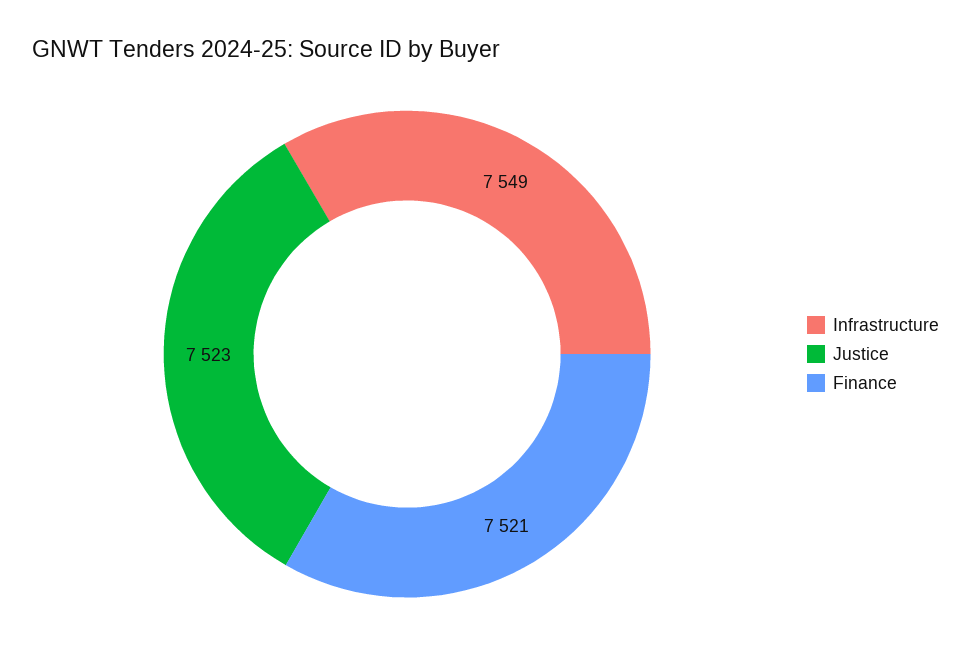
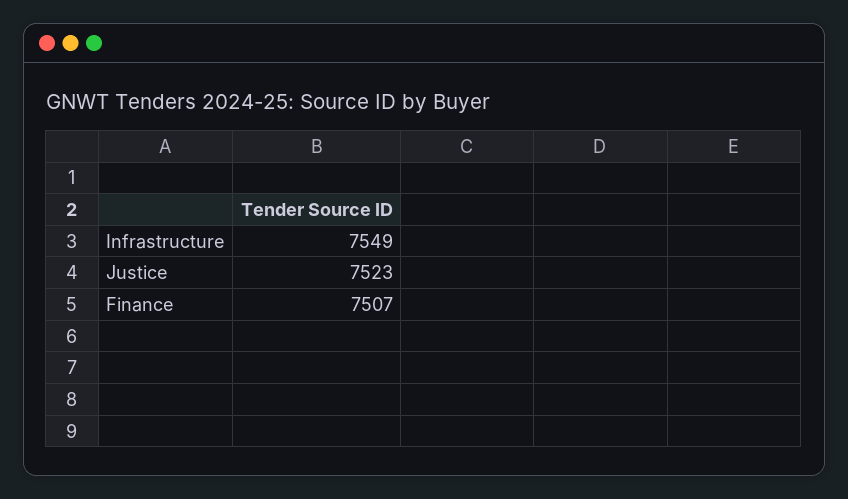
Finance: 7521 -> 7507

